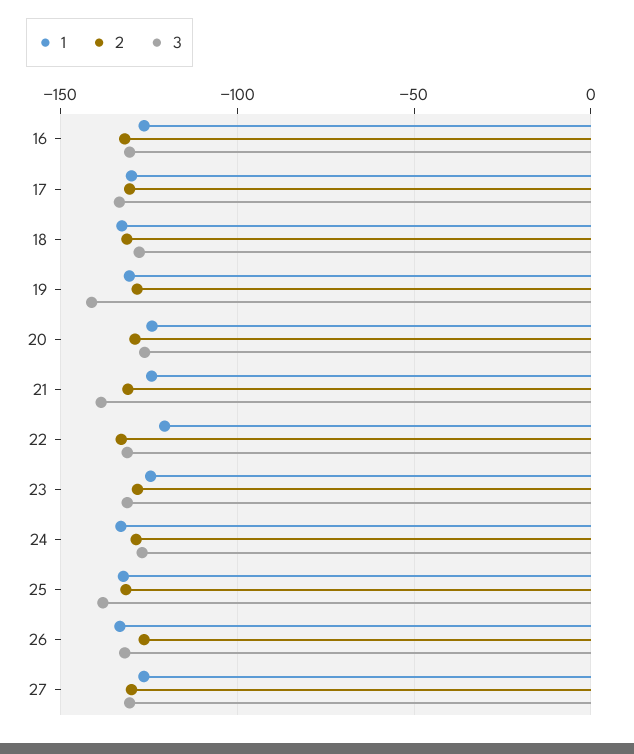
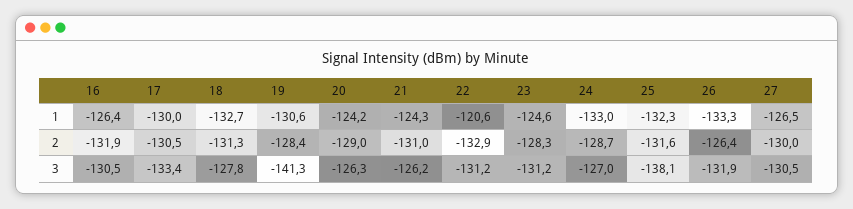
3, 21: -140 -> -126.2

